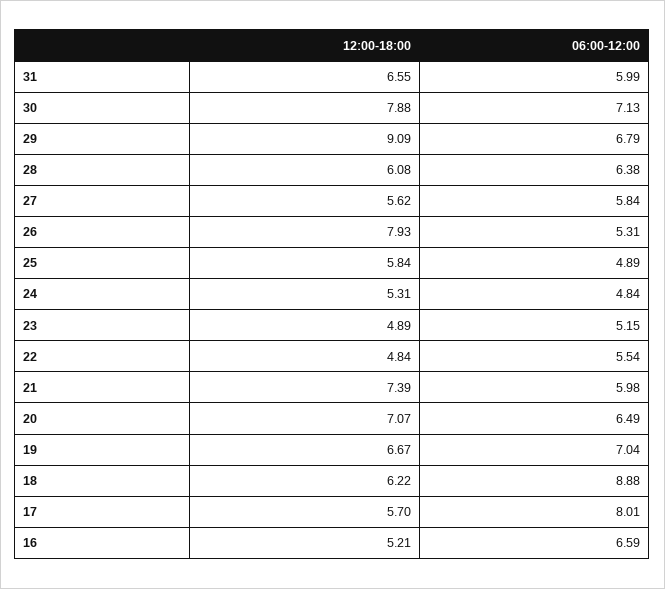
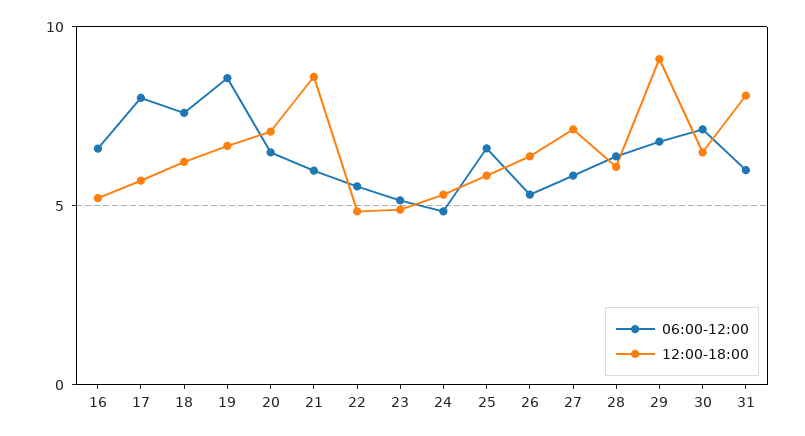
12:00-18:00, 31: 6.55 -> 8
12:00-18:00, 30: 7.88 -> 6.5
12:00-18:00, 27: 5.62 -> 7
12:00-18:00, 26: 7.93 -> 6.5
06:00-12:00, 25: 4.89 -> 6.5
12:00-18:00, 21: 7.39 -> 8.5
06:00-12:00, 19: 7.04 -> 8.5
06:00-12:00, 18: 8.88 -> 7.5

